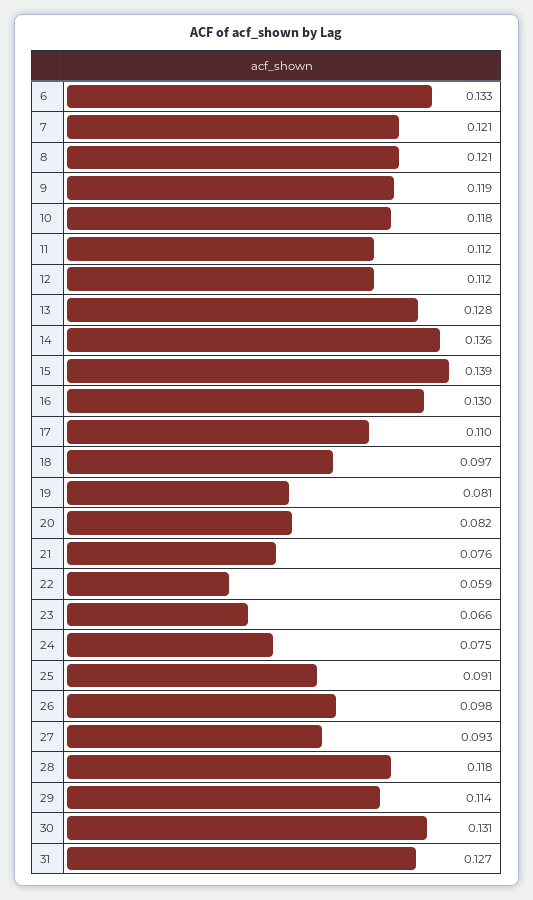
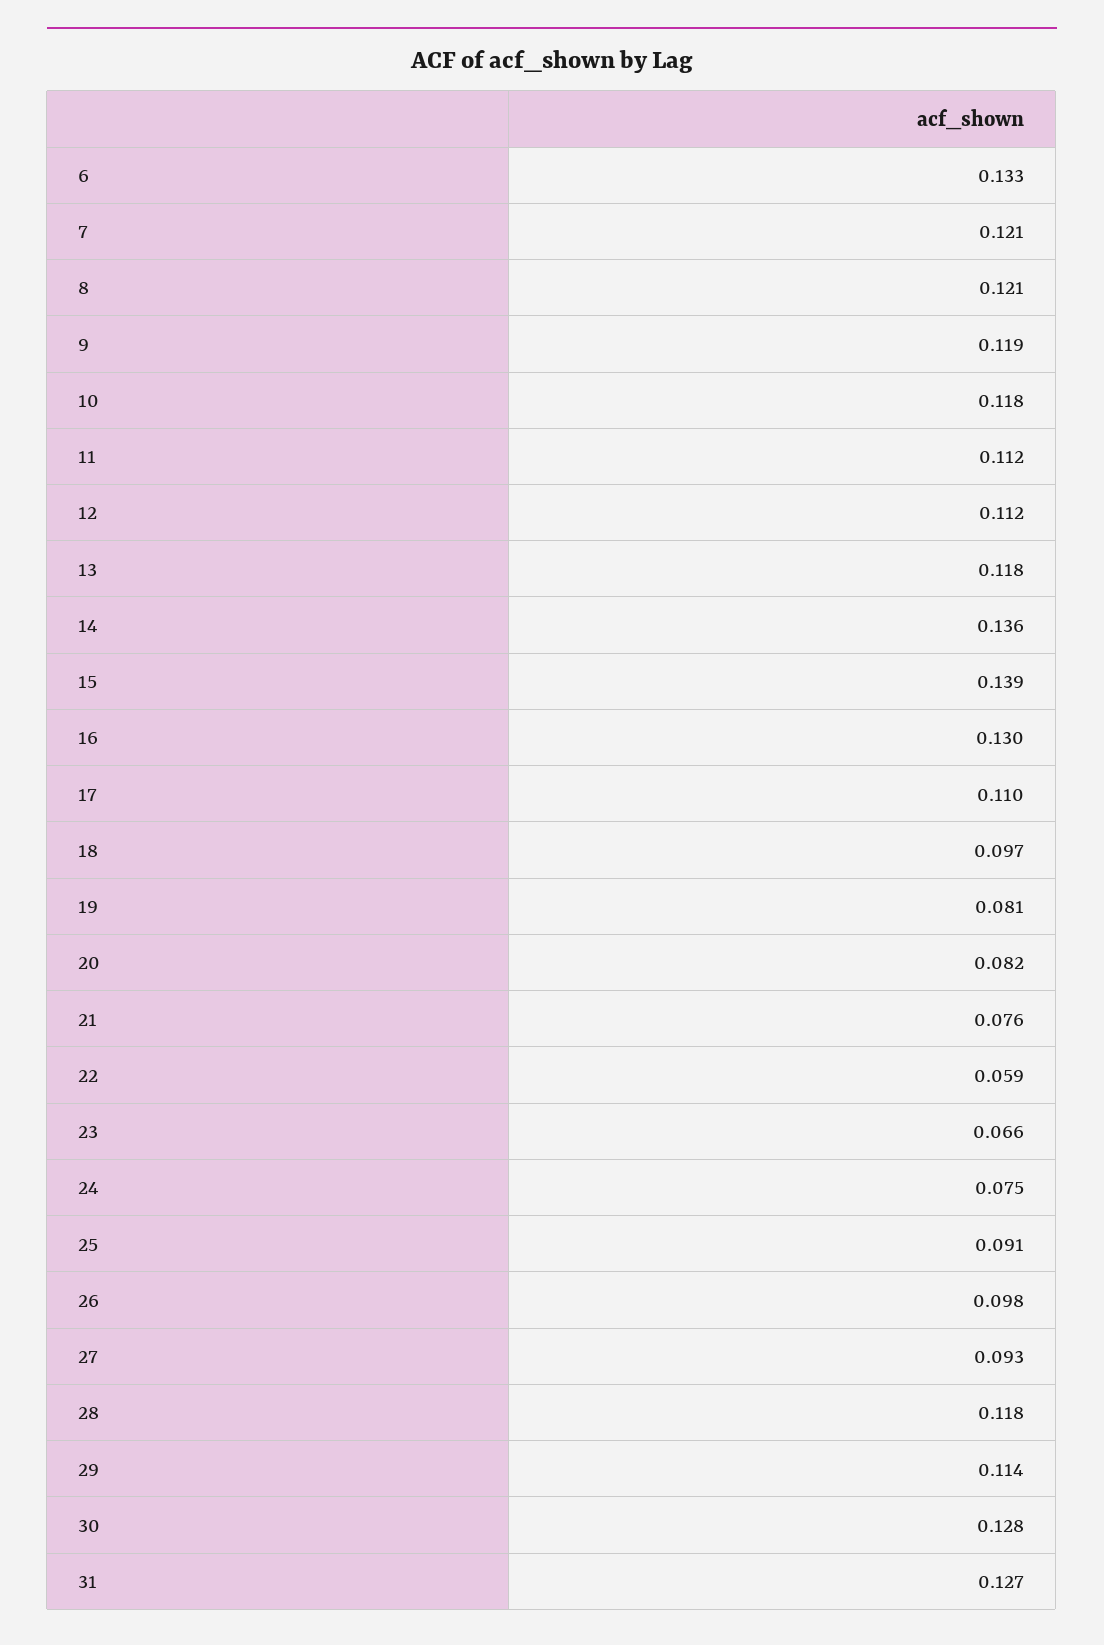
13: 0.128 -> 0.118
30: 0.131 -> 0.128

